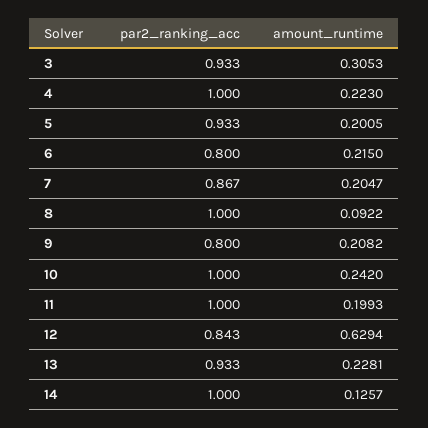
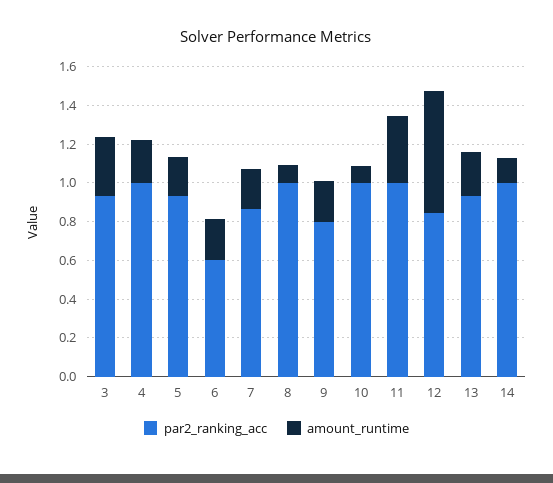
par2_ranking_acc, 6: 0.8 -> 0.6
amount_runtime, 10: 0.242 -> 0.1
amount_runtime, 11: 0.1993 -> 0.35

